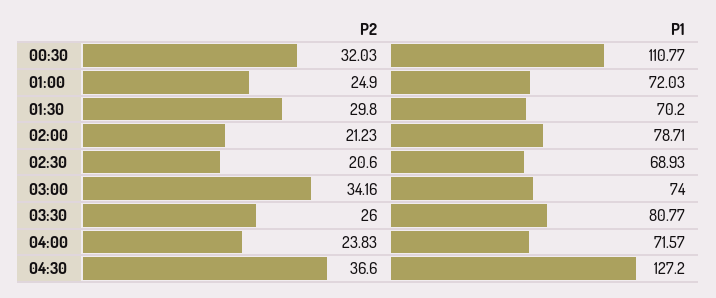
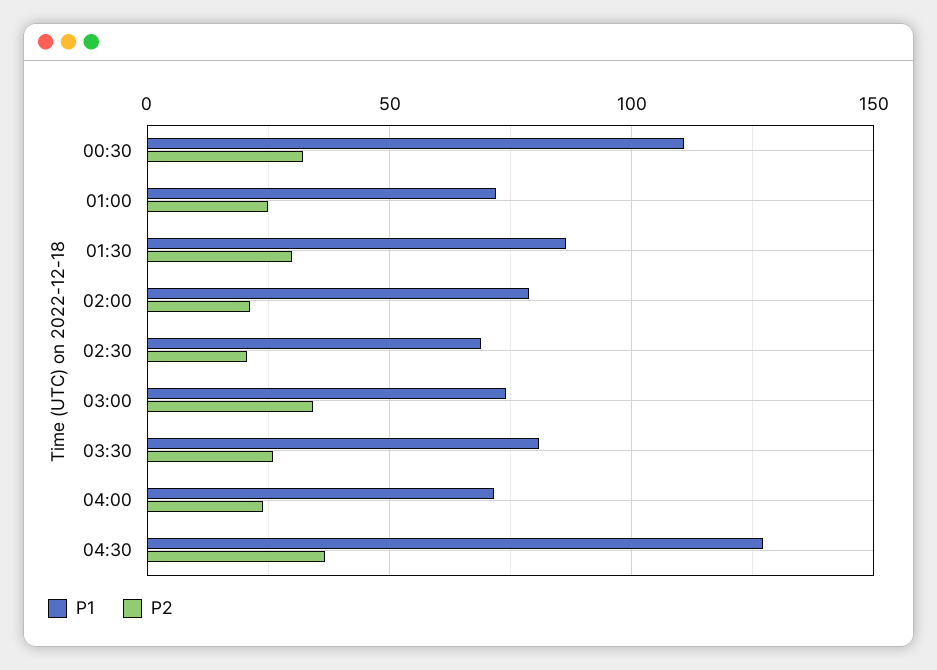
P1, 01:30: 70.2 -> 85

